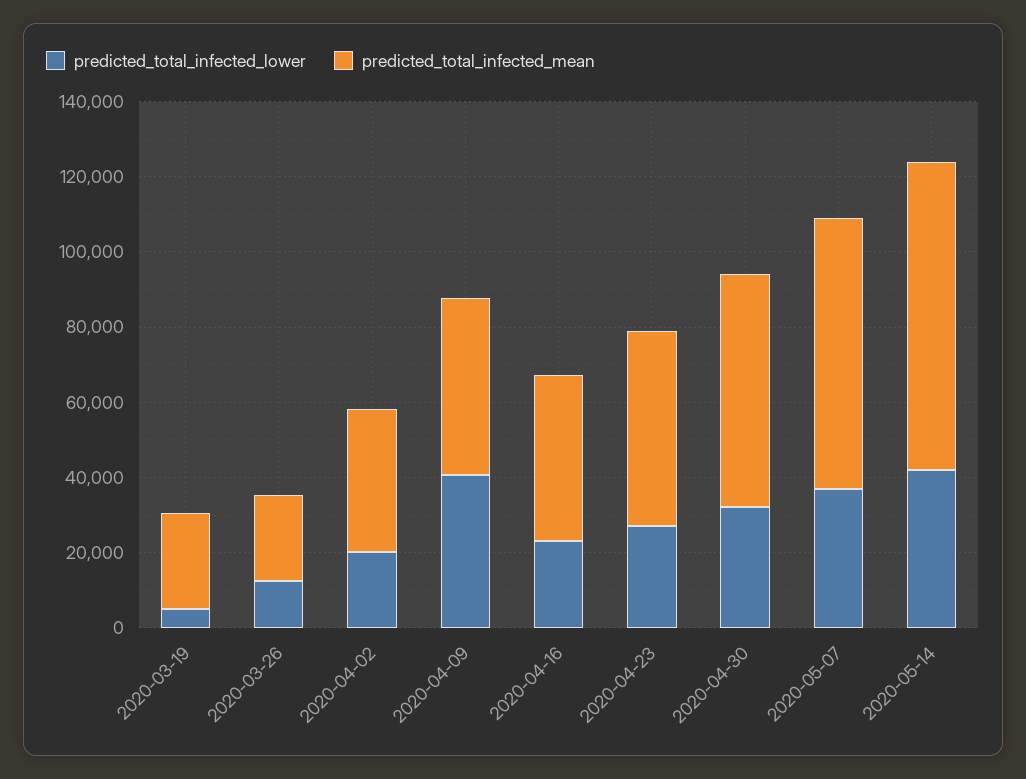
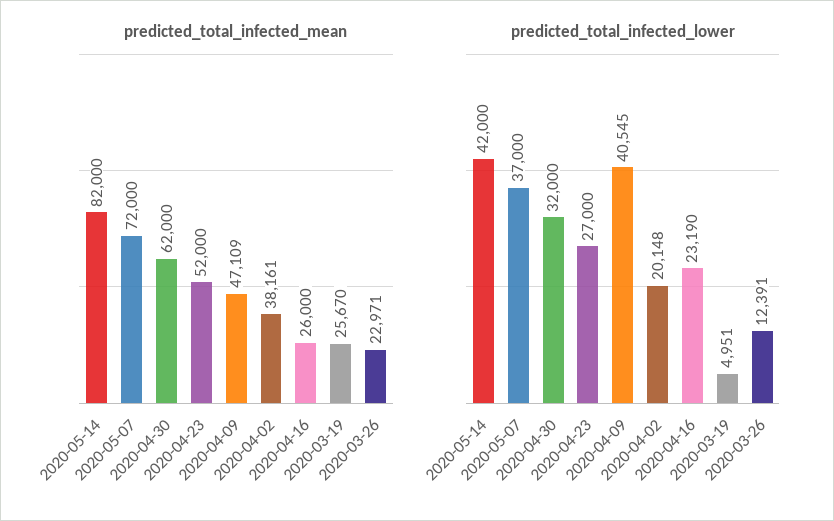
predicted_total_infected_mean, 2020-04-16: 45000 -> 26000

